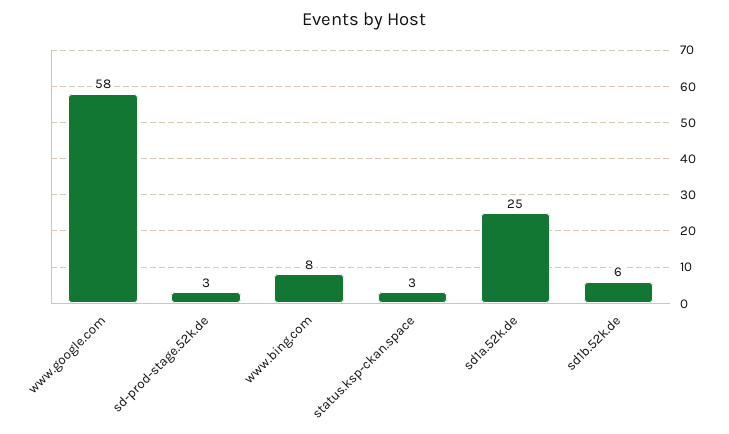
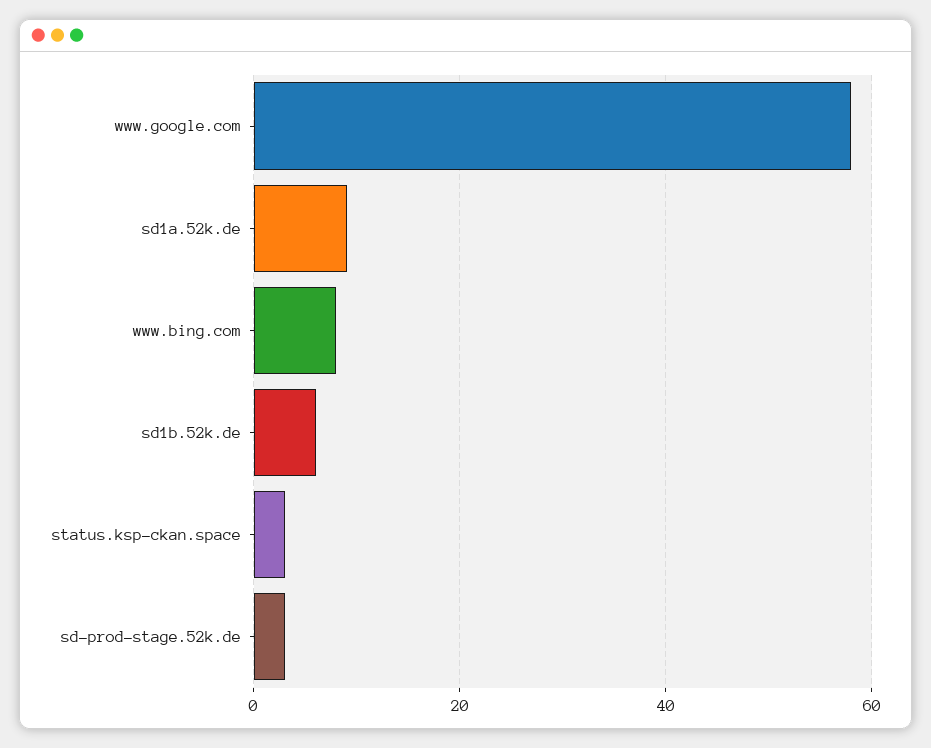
sd1a.52k.de: 25 -> 10

